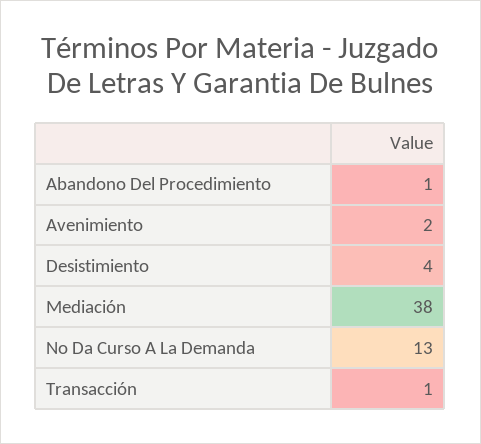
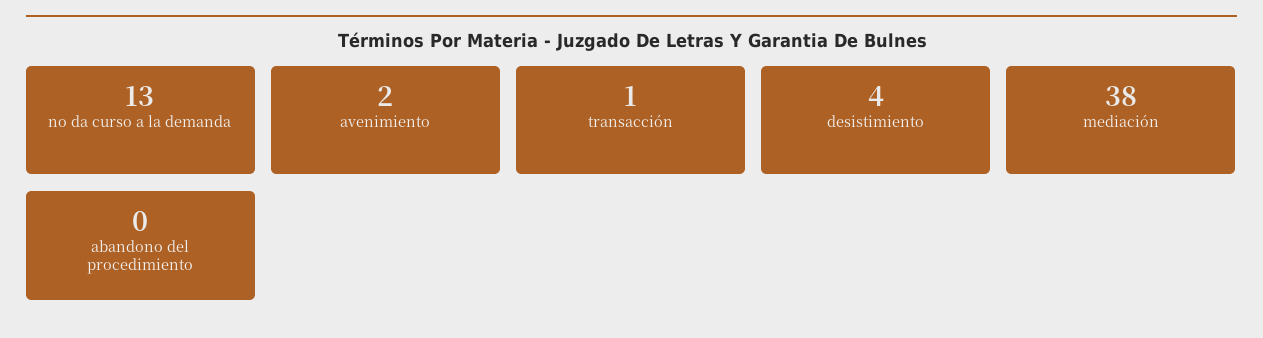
Abandono Del Procedimiento: 1 -> 0

